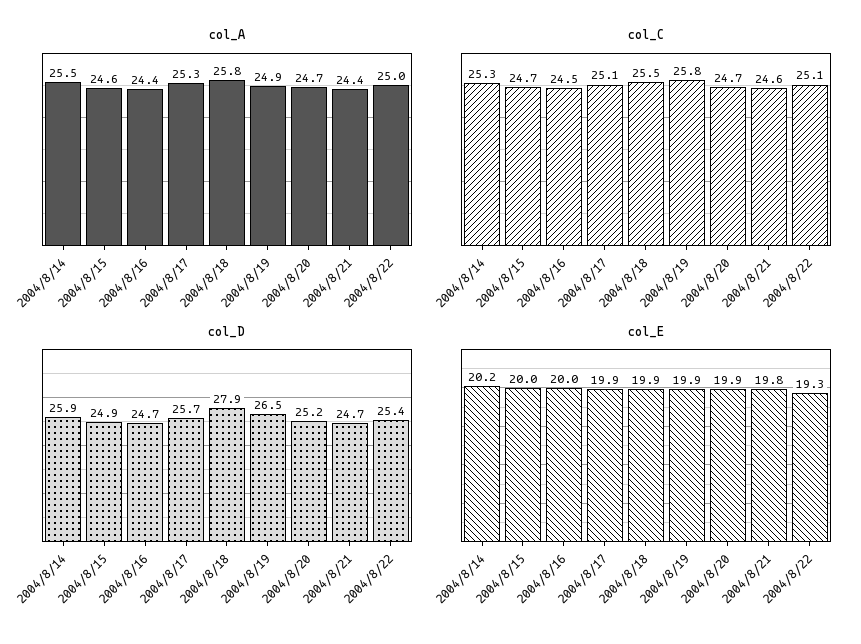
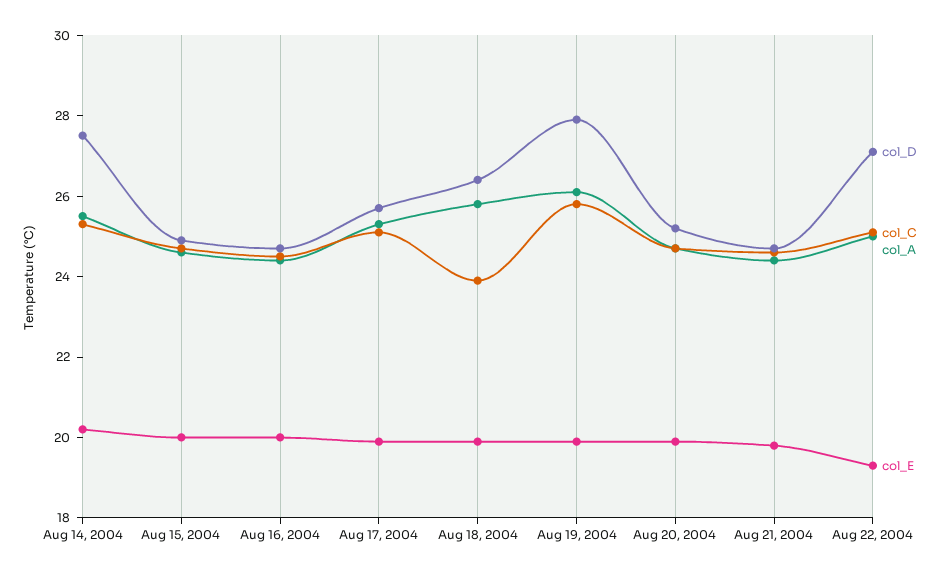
col_A, 2004/8/19: 24.9 -> 26
col_C, 2004/8/18: 25.5 -> 24
col_D, 2004/8/14: 25.9 -> 27.5
col_D, 2004/8/18: 27.9 -> 26.5
col_D, 2004/8/19: 26.5 -> 28
col_D, 2004/8/22: 25.4 -> 27

